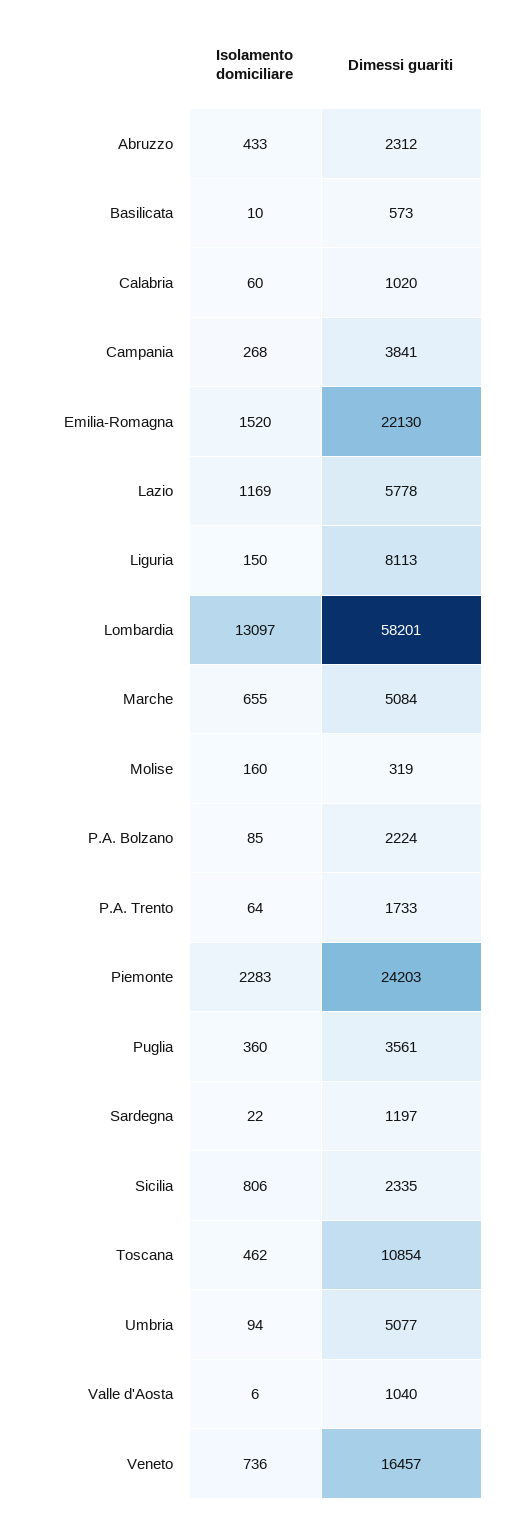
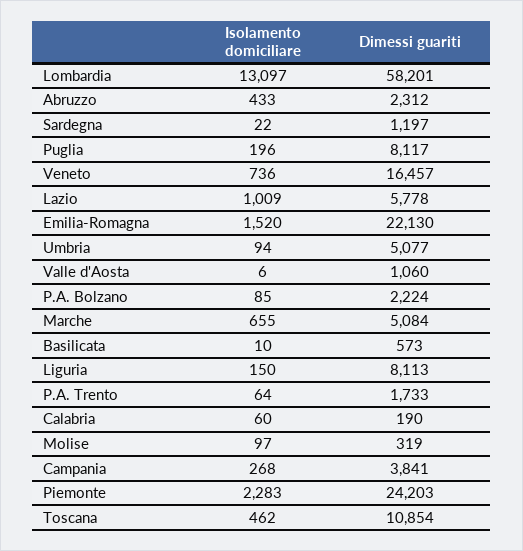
Dimessi guariti, Calabria: 1020 -> 190
Isolamento domiciliare, Lazio: 1169 -> 1009
Isolamento domiciliare, Molise: 160 -> 97
Isolamento domiciliare, Puglia: 360 -> 196
Dimessi guariti, Puglia: 3561 -> 8117
Isolamento domiciliare, Sicilia: 806 -> none
Dimessi guariti, Sicilia: 2335 -> none
Dimessi guariti, Valle d'Aosta: 1040 -> 1060

